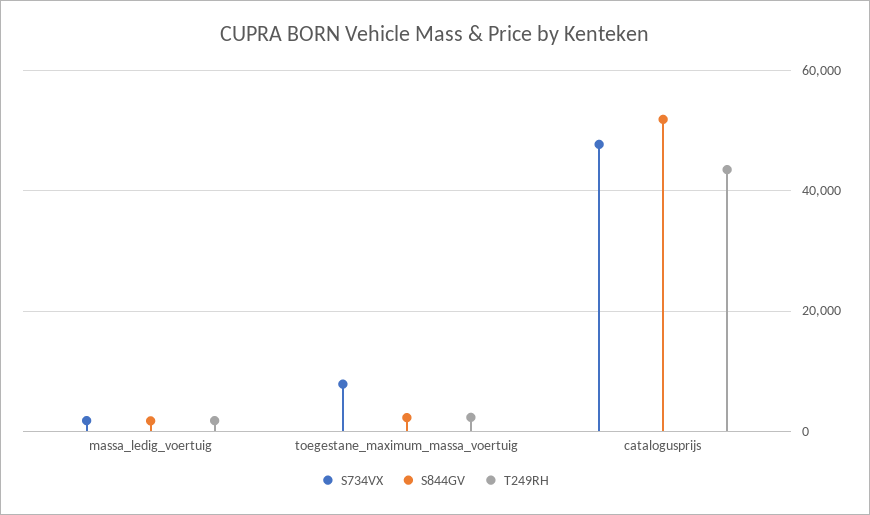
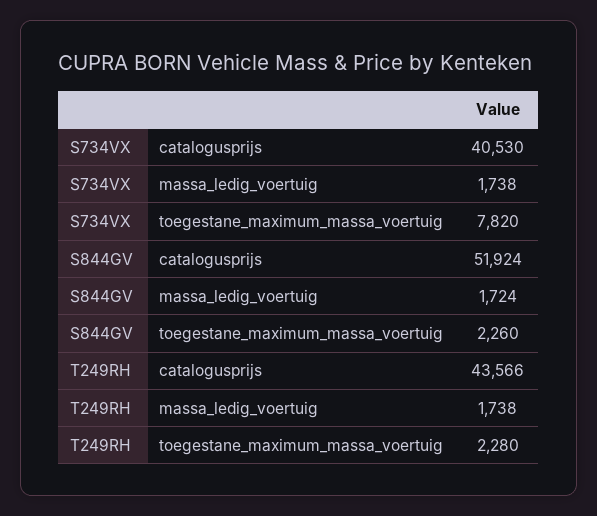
S734VX, catalogusprijs: 48000 -> 40530

